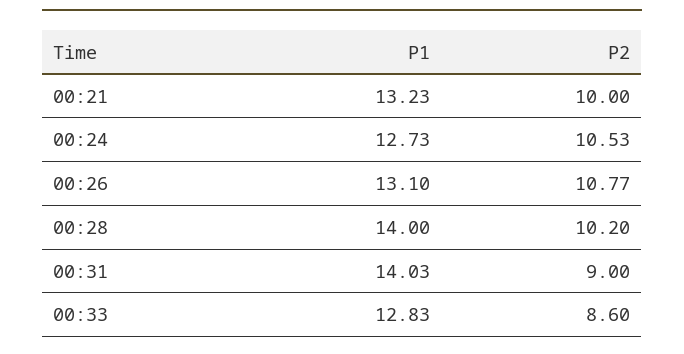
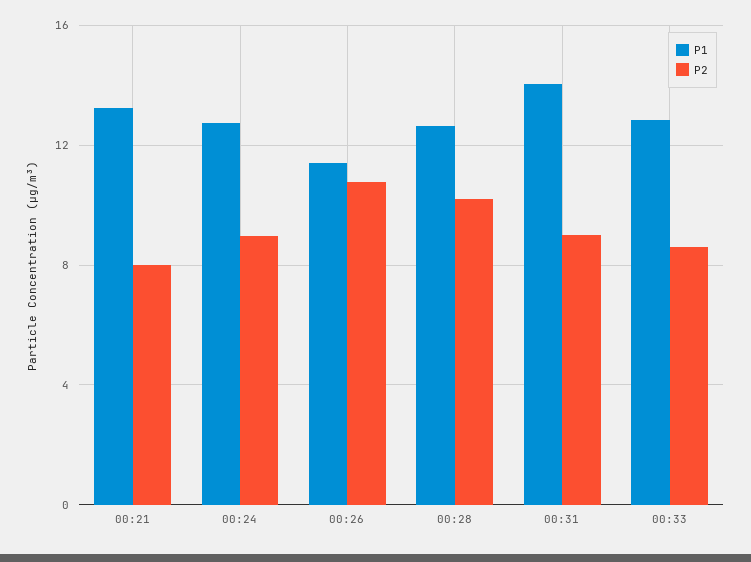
P2, 00:21: 10 -> 8
P2, 00:24: 10.53 -> 9
P1, 00:26: 13.1 -> 11.5
P1, 00:28: 14 -> 12.5

